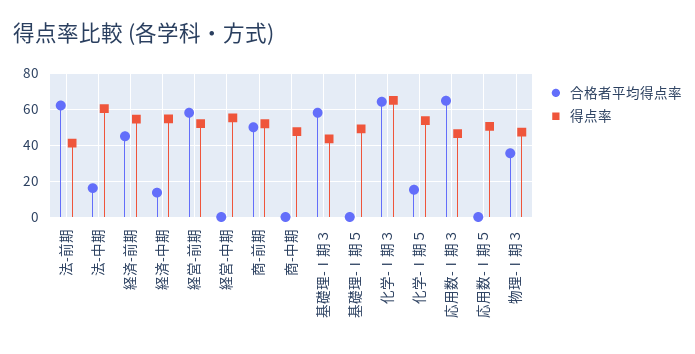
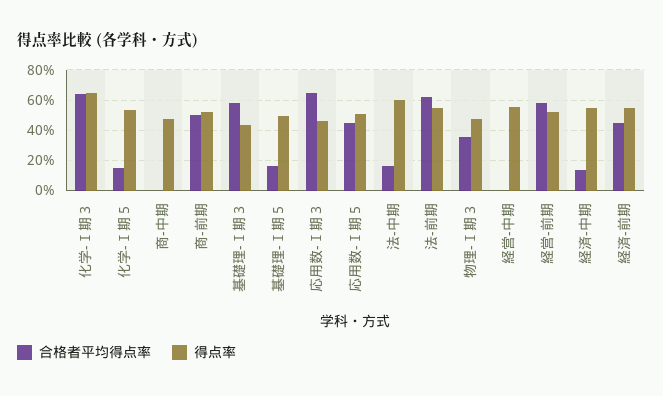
得点率, 法-前期: 40 -> 55
合格者平均得点率, 基礎理-Ⅰ期５: 0 -> 15
合格者平均得点率, 応用数-Ⅰ期５: 0 -> 45

